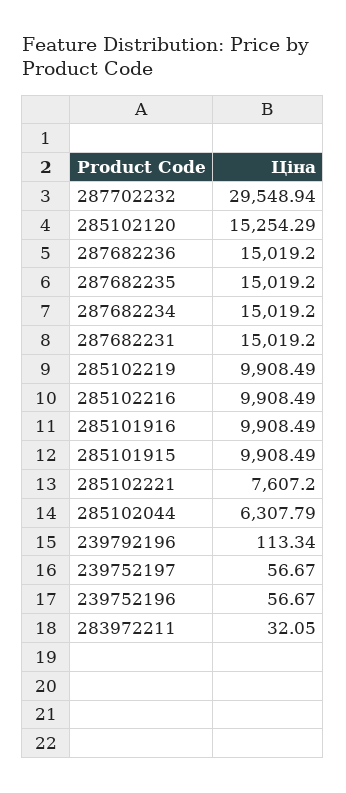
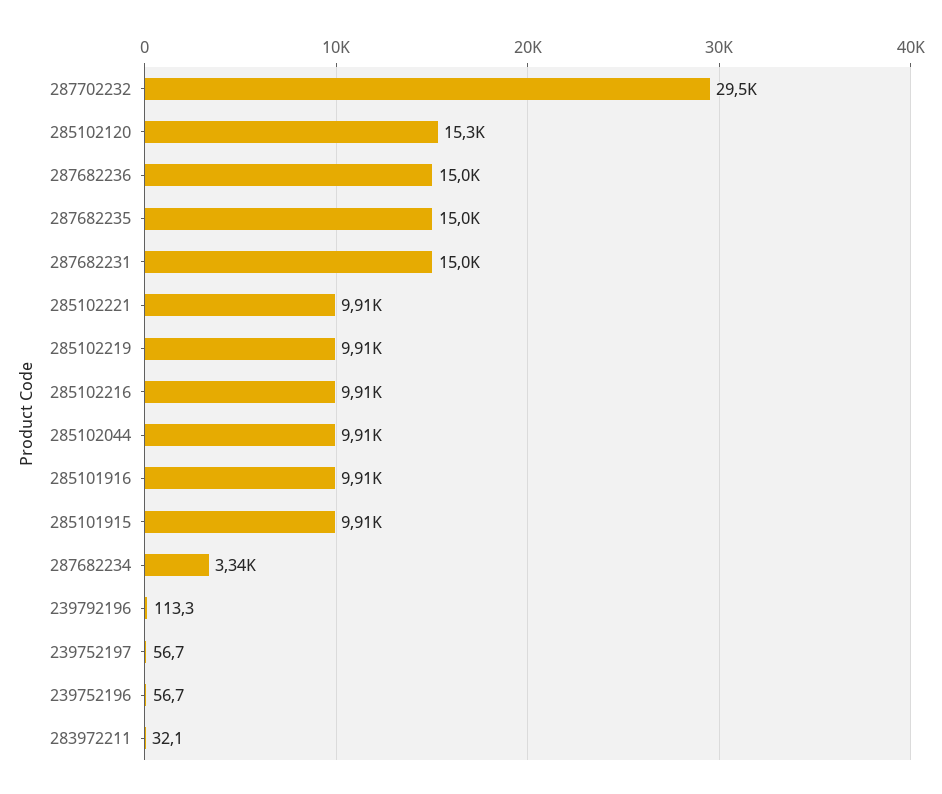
287682234: 15019.2 -> 3340
285102221: 7607.2 -> 9910
285102044: 6307.79 -> 9910

